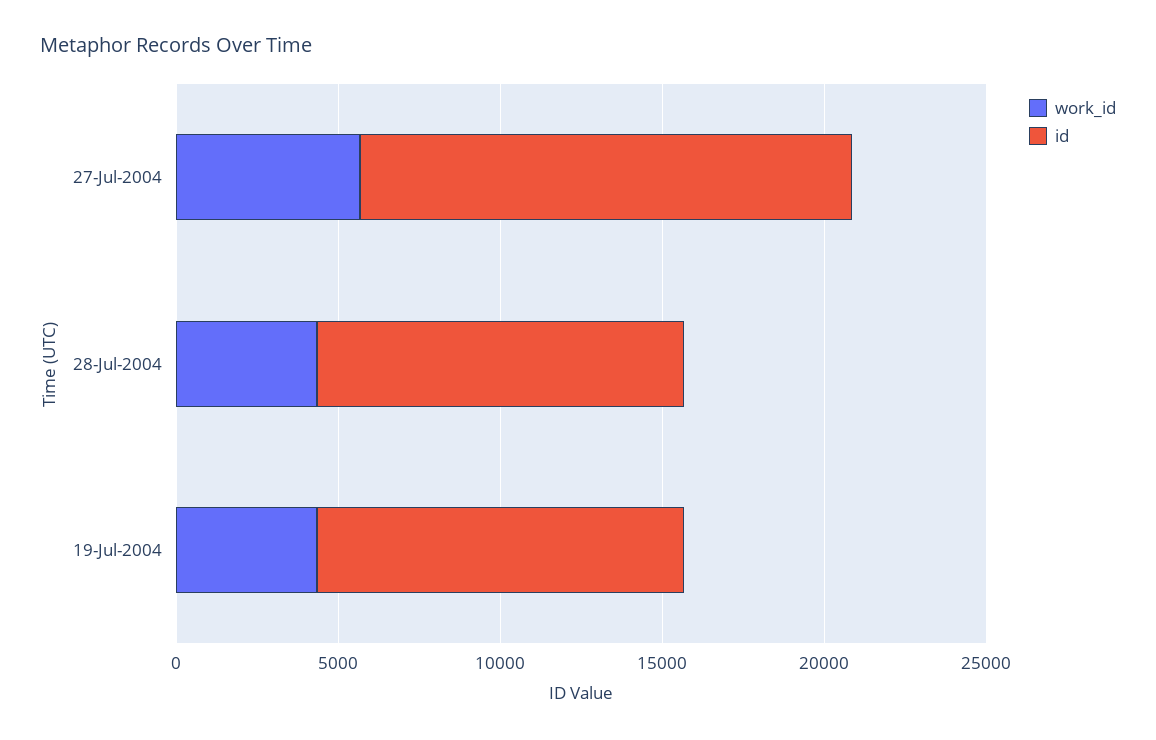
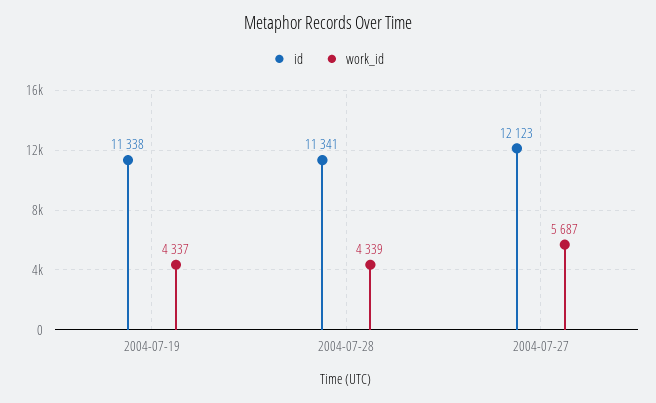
id, 27-Jul-2004: 15000 -> 12123

